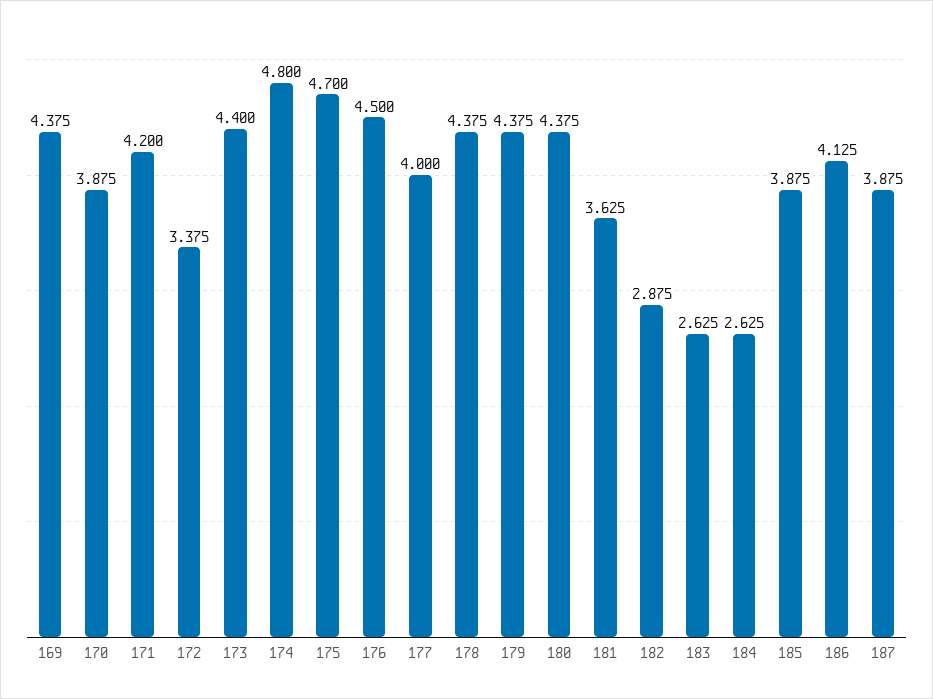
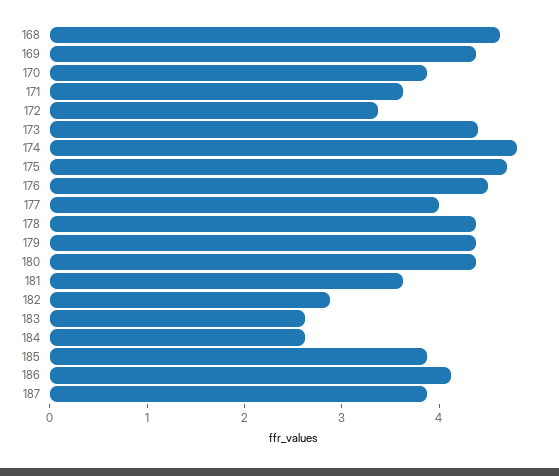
171: 4.2 -> 3.6
168: none -> 4.6

